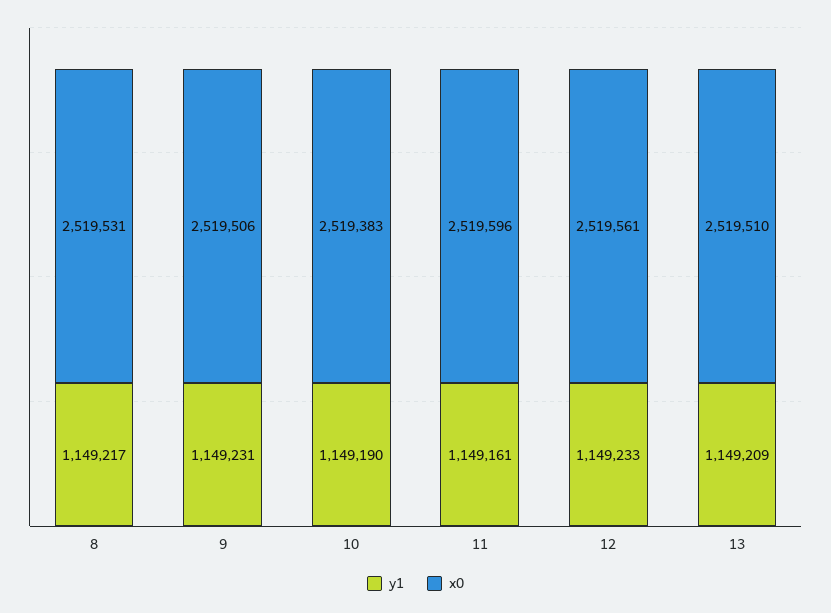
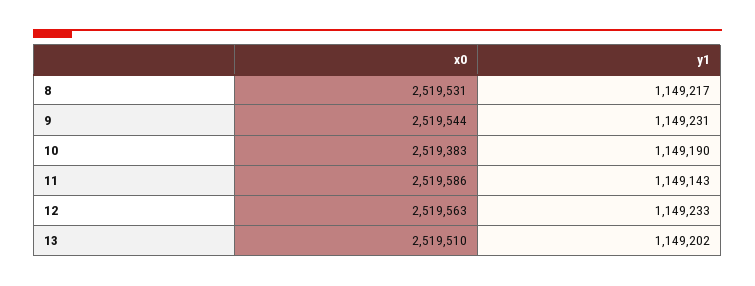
x0, 9: 2519506 -> 2519544
y1, 11: 1149161 -> 1149143
x0, 11: 2519596 -> 2519586
x0, 12: 2519561 -> 2519563
y1, 13: 1149209 -> 1149202

